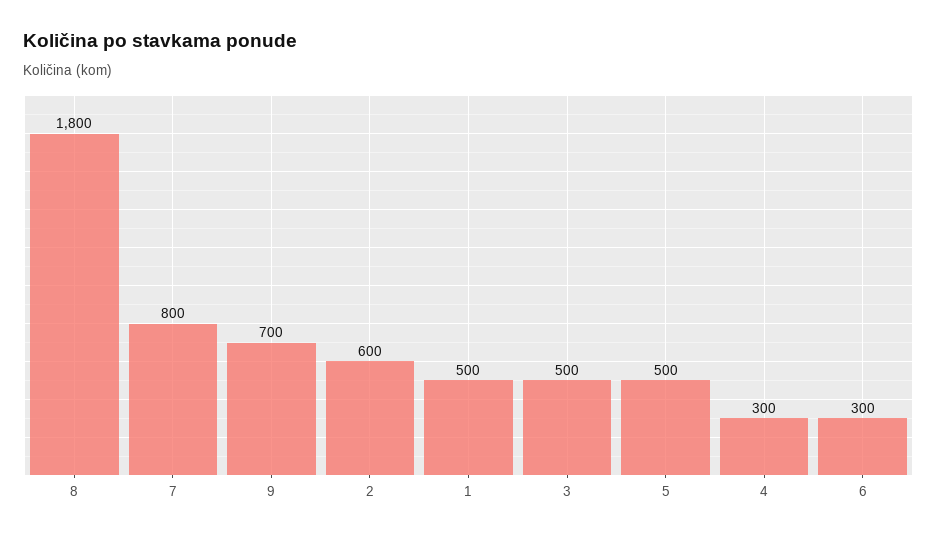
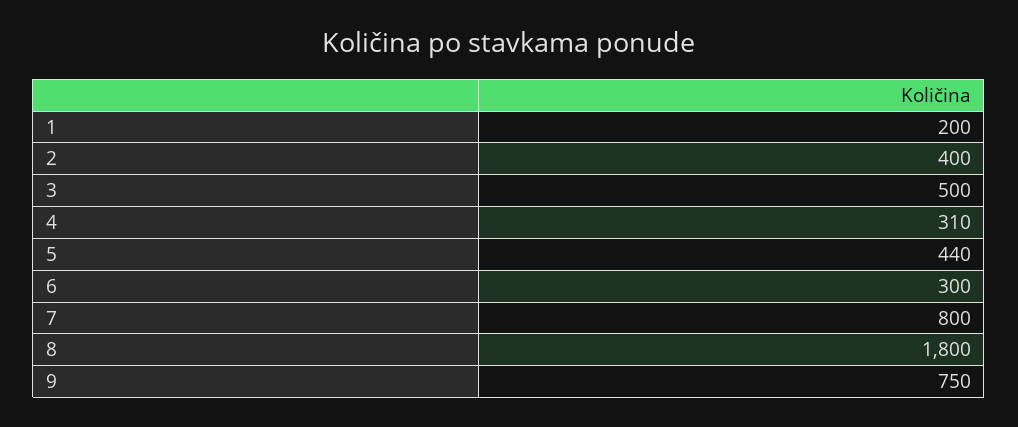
9: 700 -> 750
2: 600 -> 400
1: 500 -> 200
5: 500 -> 440
4: 300 -> 310

